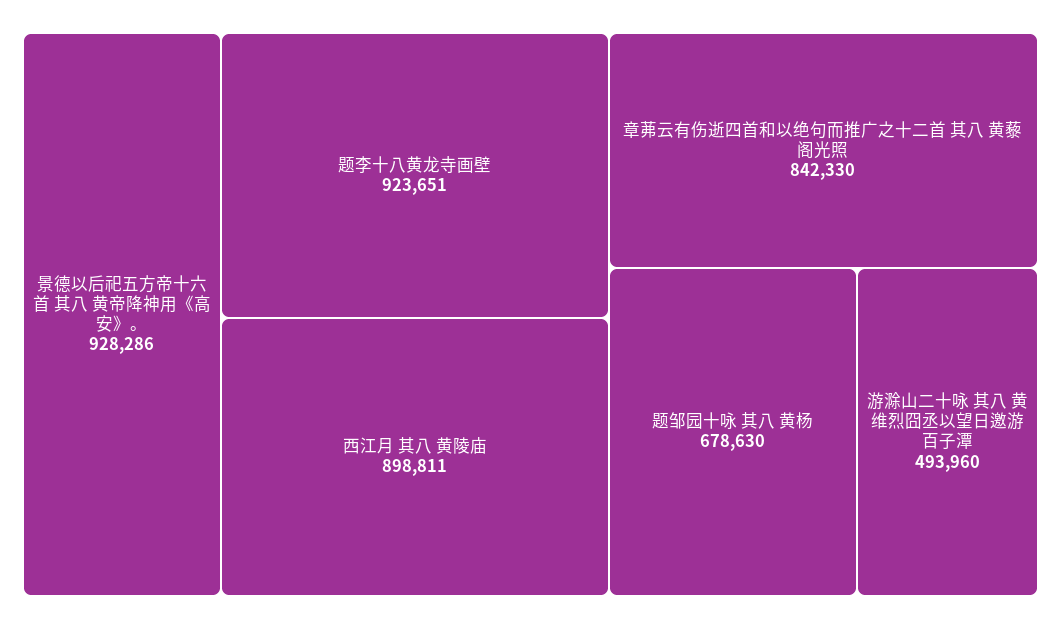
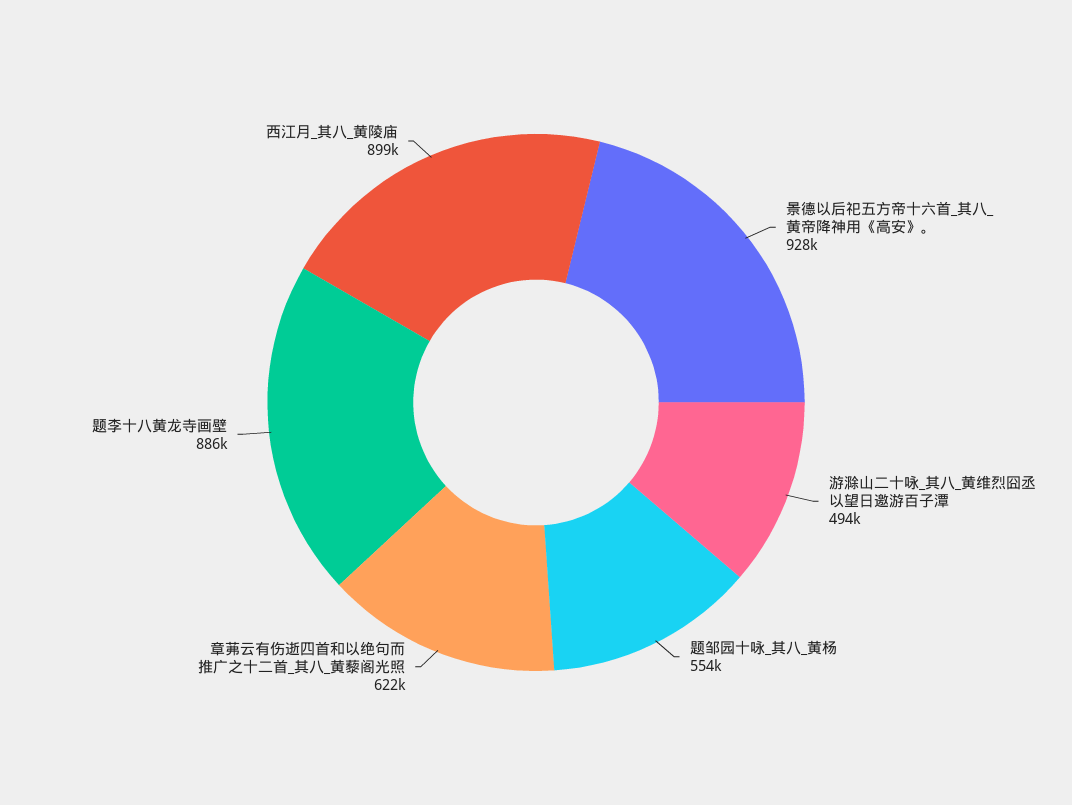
题李十八黄龙寺画壁: 923651 -> 886000
章茀云有伤逝四首和以绝句而推广之十二首 其八 黄藜阁光照: 842330 -> 622000
题邹园十咏 其八 黄杨: 678630 -> 554000

